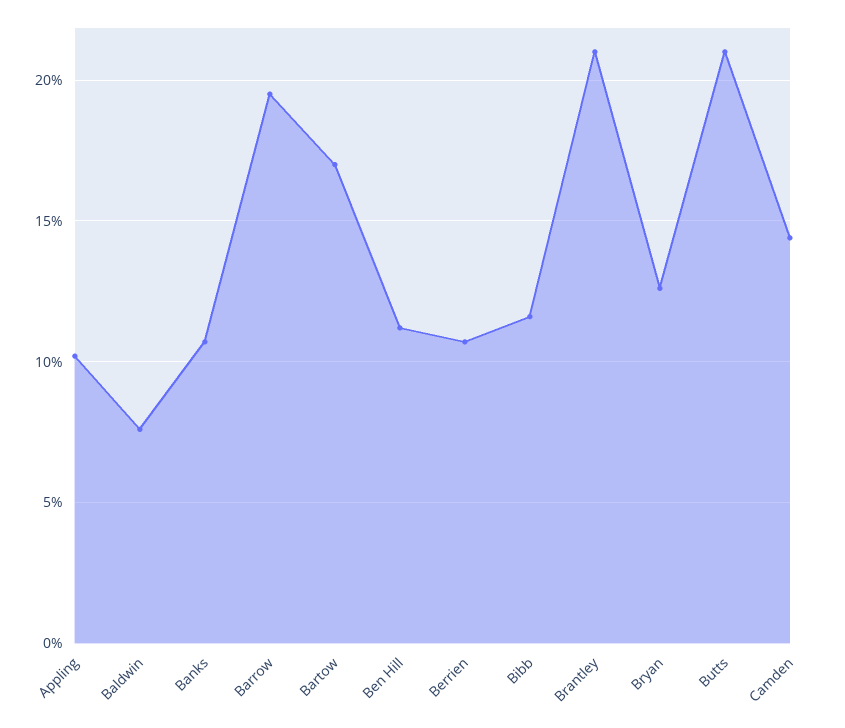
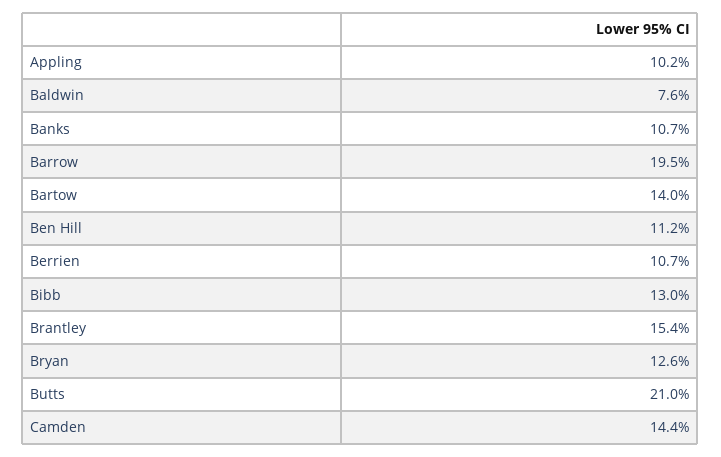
Bartow: 17 -> 14
Bibb: 11.5 -> 13
Brantley: 21 -> 15.4

